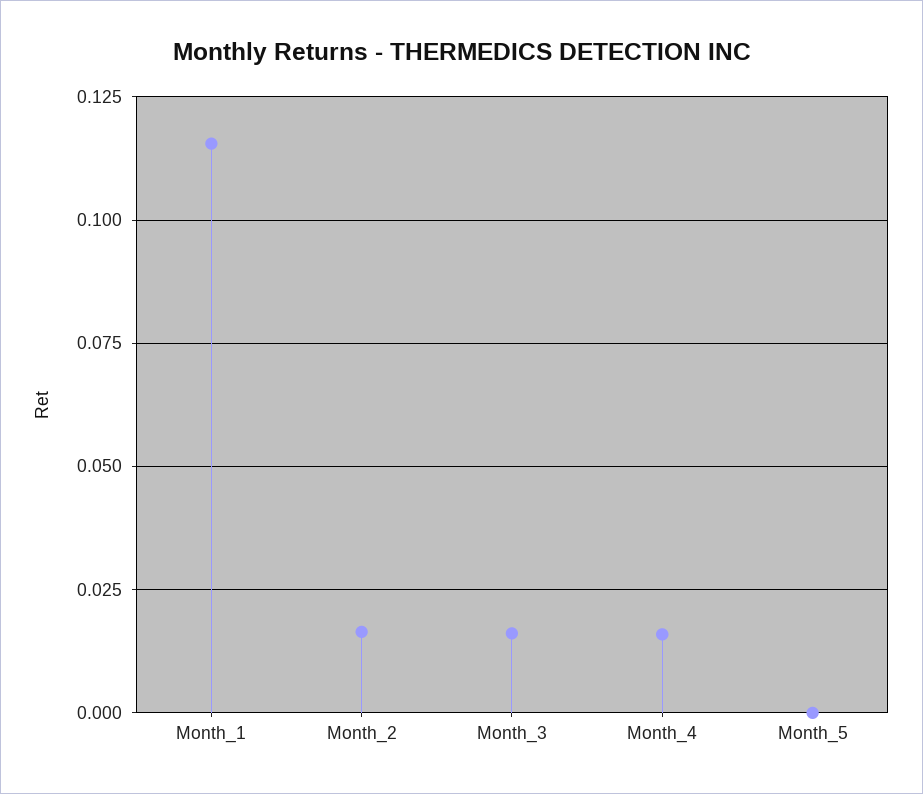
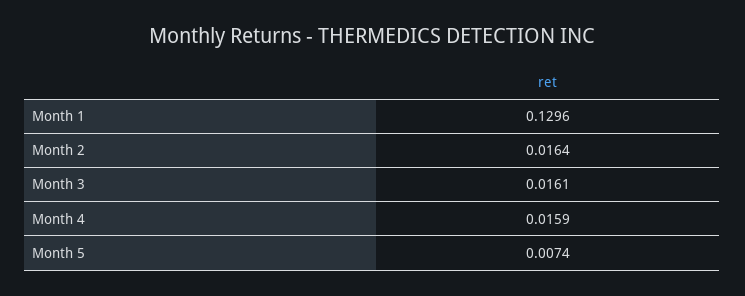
Month_1: 0.115 -> 0.1296
Month_5: 0 -> 0.0074

